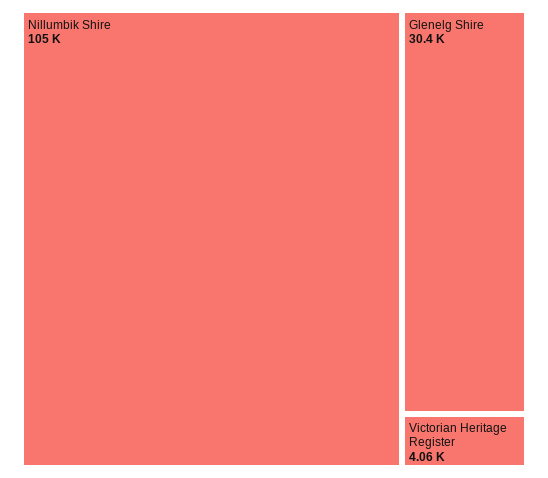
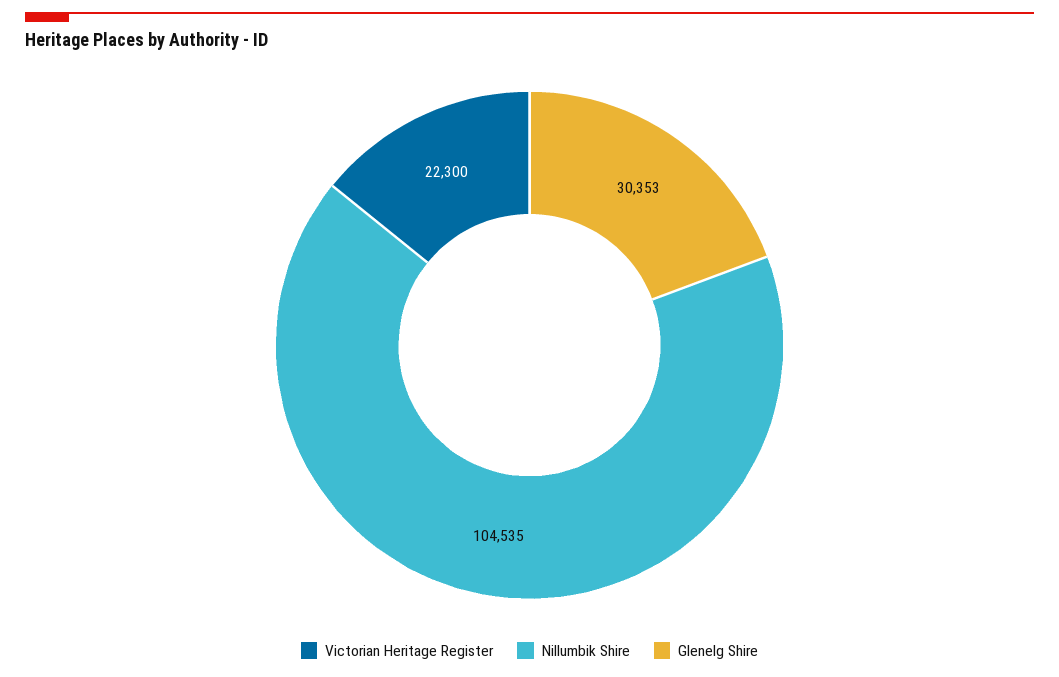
Victorian Heritage Register: 4060 -> 22300

